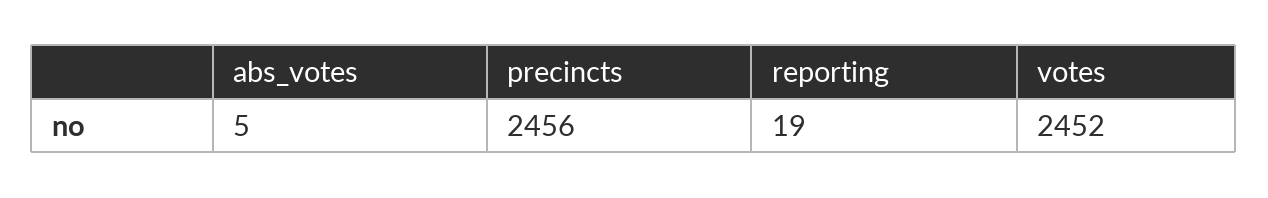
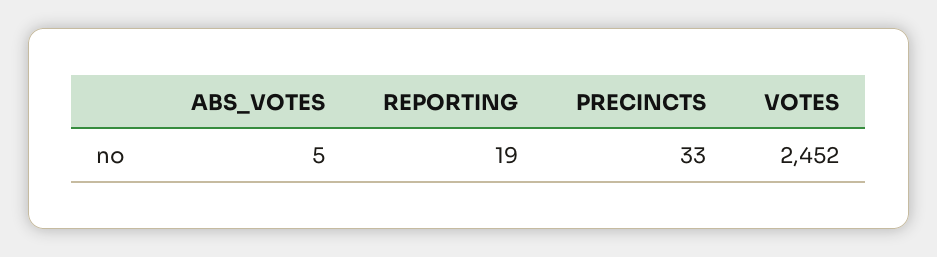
precincts: 2456 -> 33

